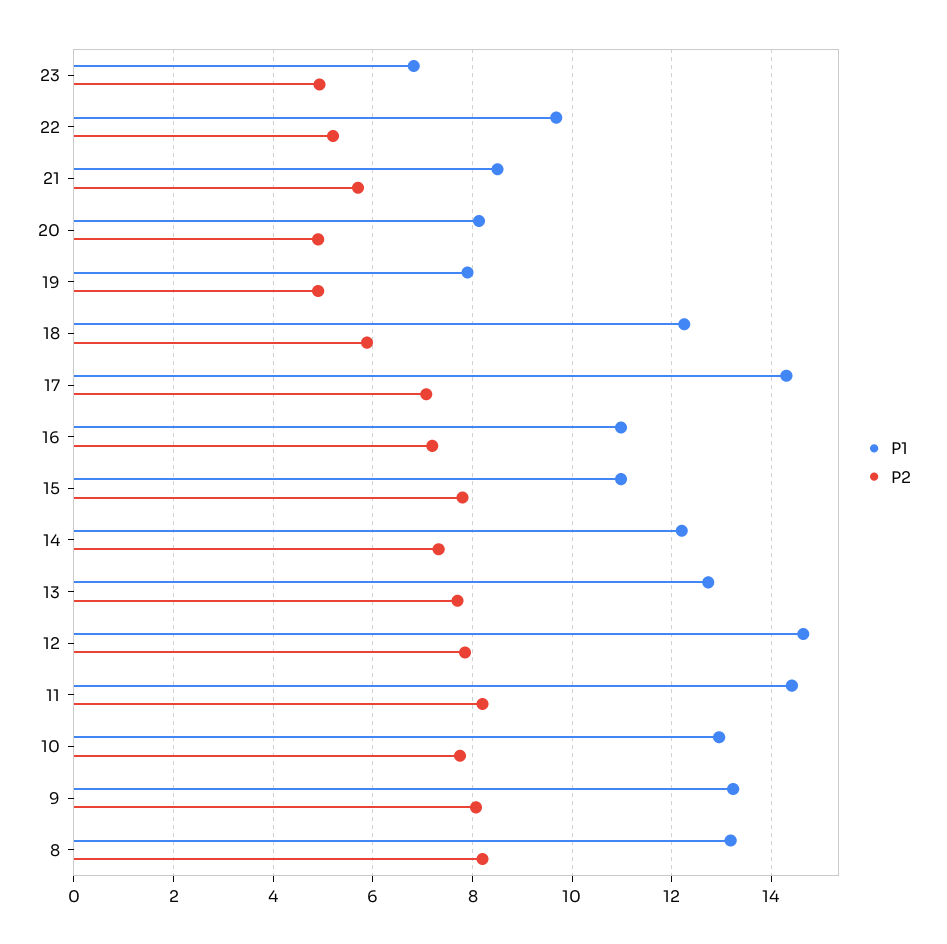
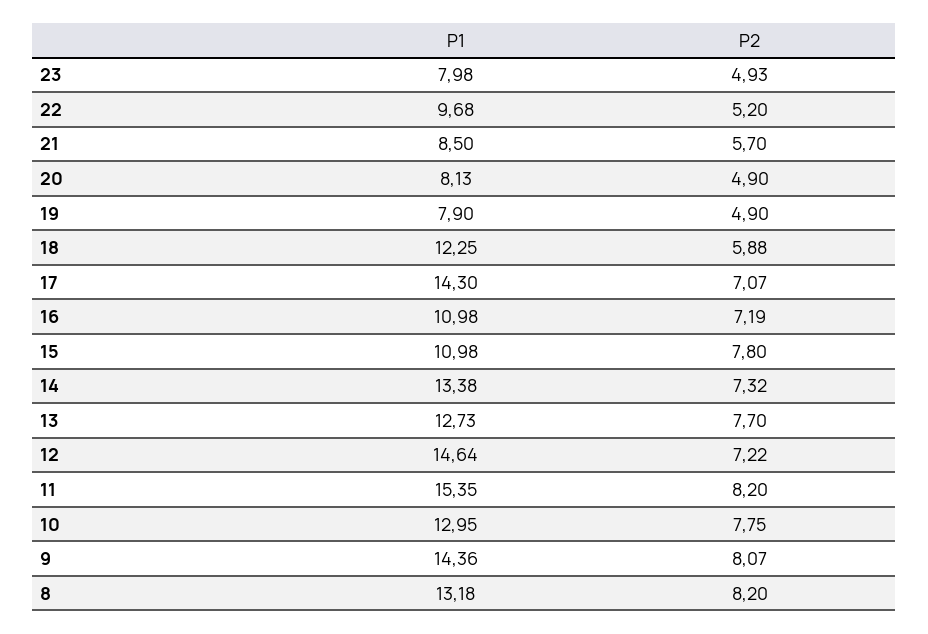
P1, 23: 6.8 -> 7.98
P1, 14: 12.2 -> 13.38
P2, 12: 7.8 -> 7.22
P1, 11: 14.4 -> 15.35
P1, 9: 13.2 -> 14.36

